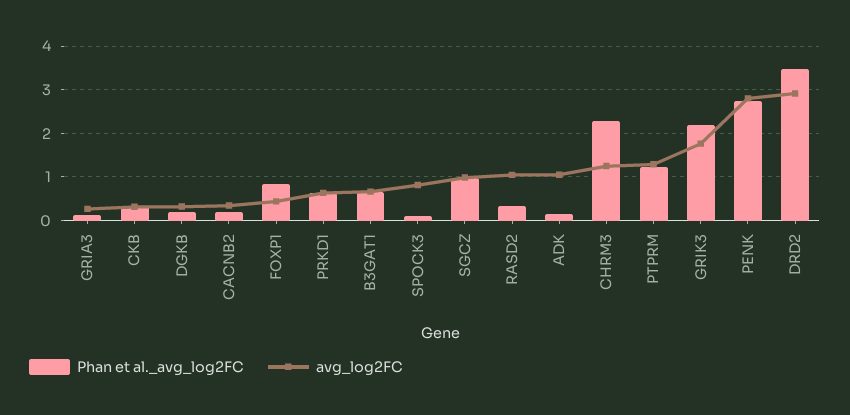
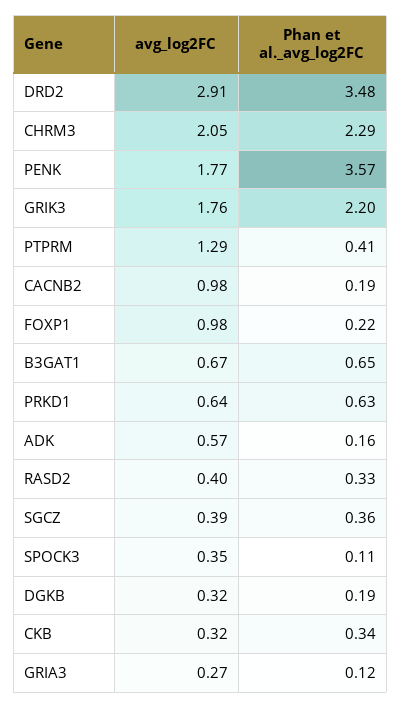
avg_log2FC, CACNB2: 0.4 -> 0.98
Phan et al._avg_log2FC, FOXP1: 0.8 -> 0.22
avg_log2FC, FOXP1: 0.4 -> 0.98
avg_log2FC, SPOCK3: 0.8 -> 0.35
Phan et al._avg_log2FC, SGCZ: 1 -> 0.36
avg_log2FC, SGCZ: 1 -> 0.39
avg_log2FC, RASD2: 1 -> 0.4
avg_log2FC, ADK: 1 -> 0.57
avg_log2FC, CHRM3: 1.2 -> 2.05
Phan et al._avg_log2FC, PTPRM: 1.2 -> 0.41
Phan et al._avg_log2FC, PENK: 2.8 -> 3.57
avg_log2FC, PENK: 2.8 -> 1.77

